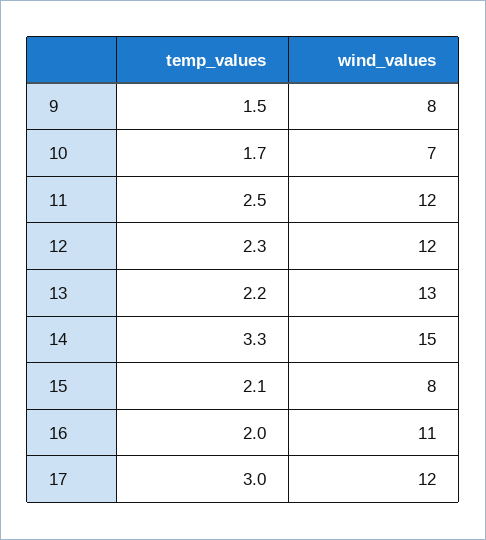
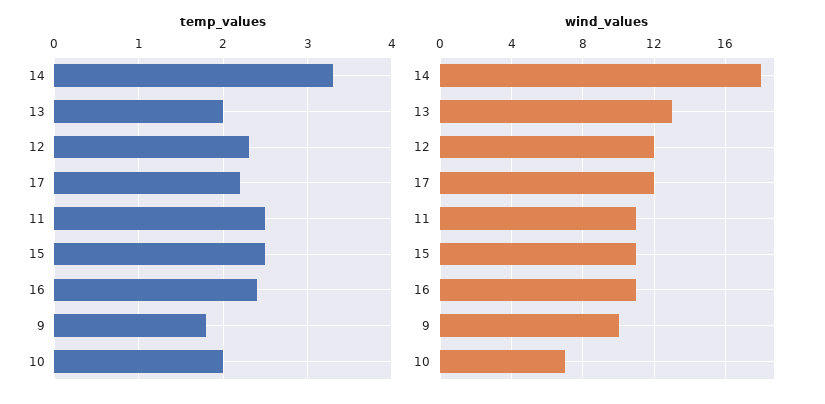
temp_values, 9: 1.5 -> 1.8
wind_values, 9: 8 -> 10
temp_values, 10: 1.7 -> 2
wind_values, 11: 12 -> 11
temp_values, 13: 2.2 -> 2
wind_values, 14: 15 -> 18
temp_values, 15: 2.1 -> 2.5
wind_values, 15: 8 -> 11
temp_values, 16: 2 -> 2.4
temp_values, 17: 3 -> 2.2

